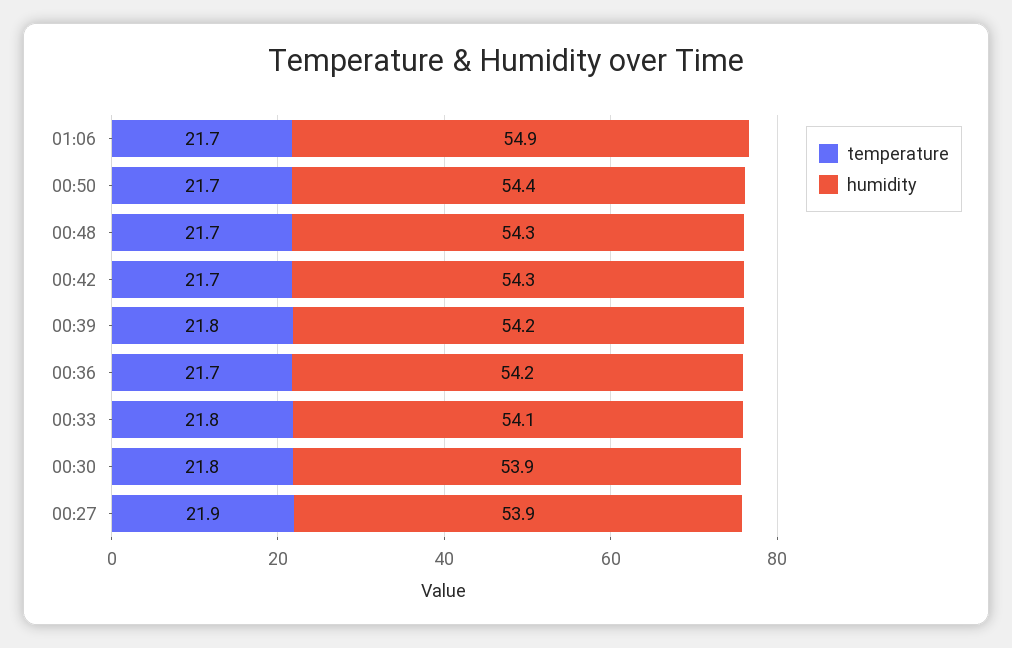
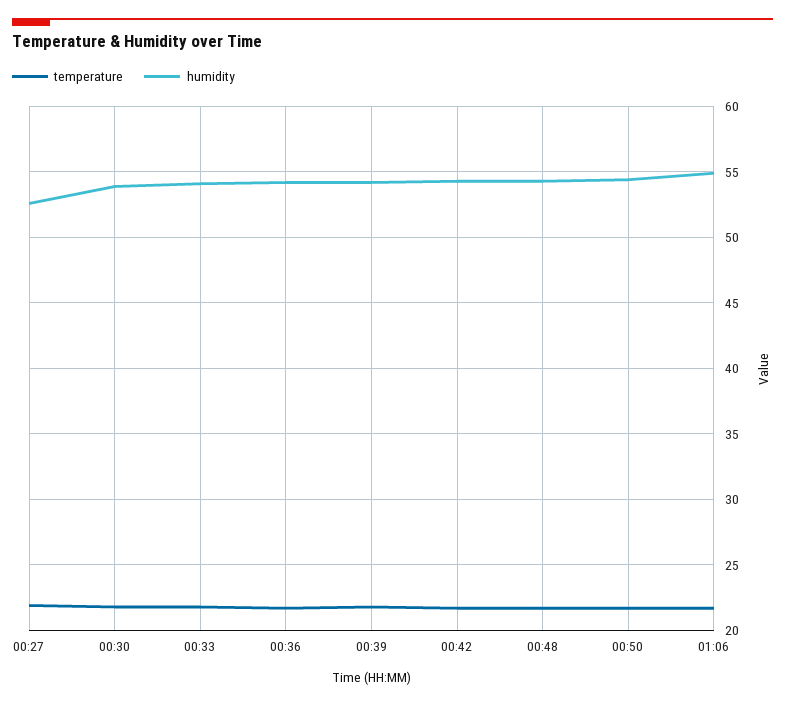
humidity, 00:27: 53.9 -> 52.5

